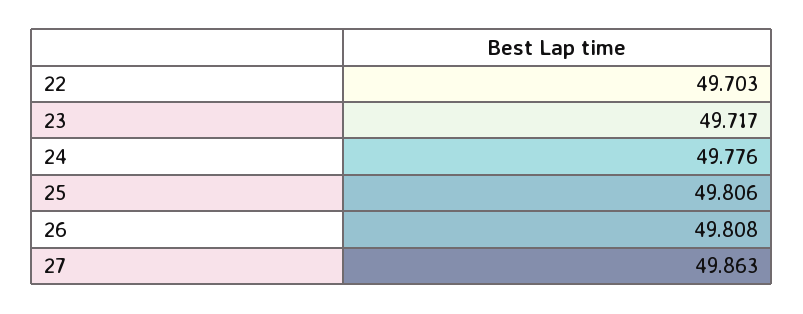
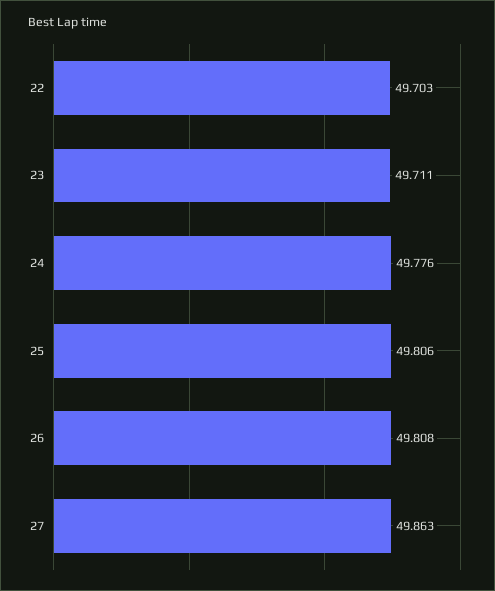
23: 49.717 -> 49.711

